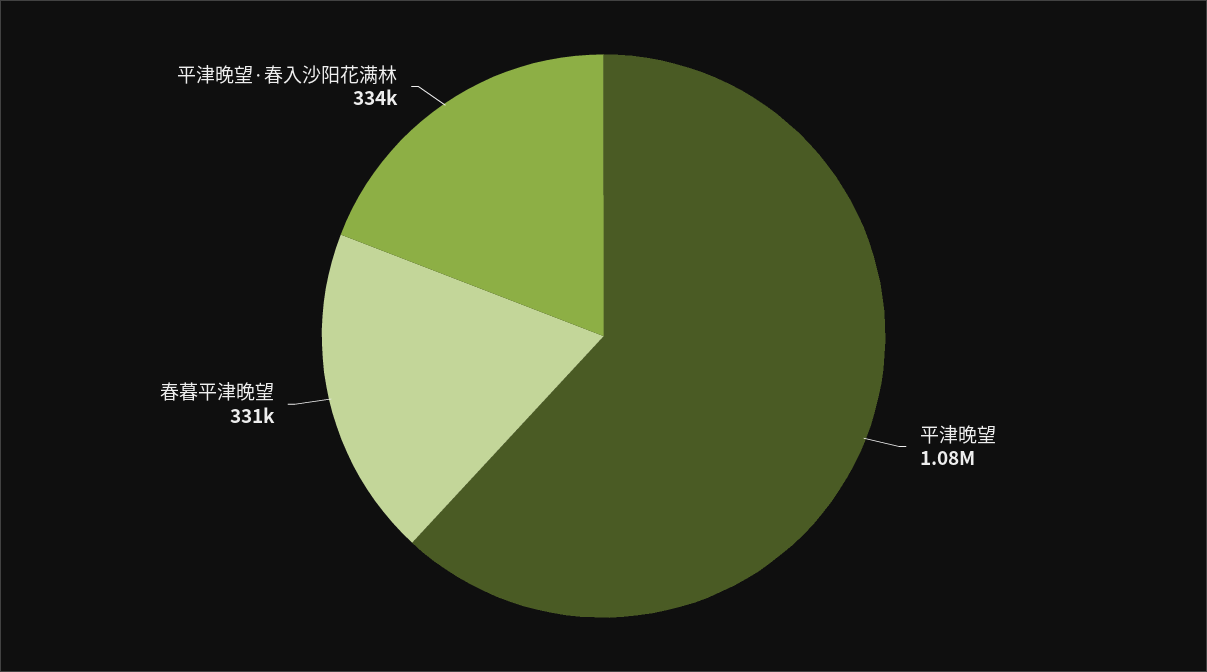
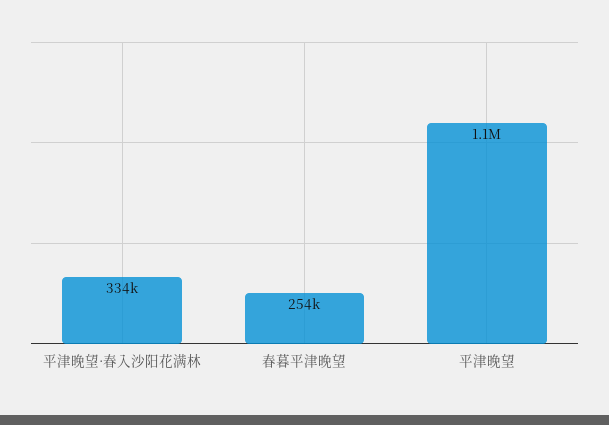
春暮平津晚望: 331000 -> 254000

